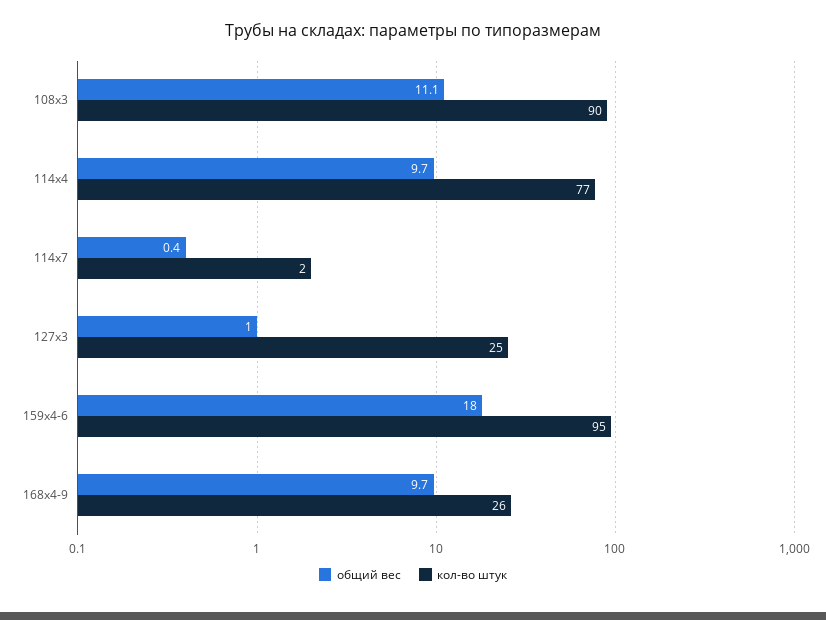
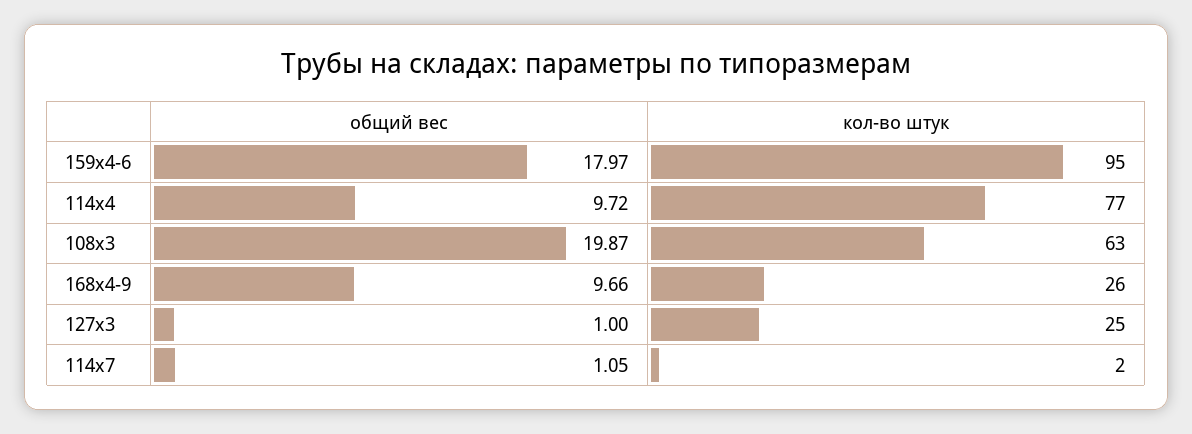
общий вес, 108х3: 11.1 -> 19.87
кол-во штук, 108х3: 90 -> 63
общий вес, 114х7: 0.4 -> 1.05

